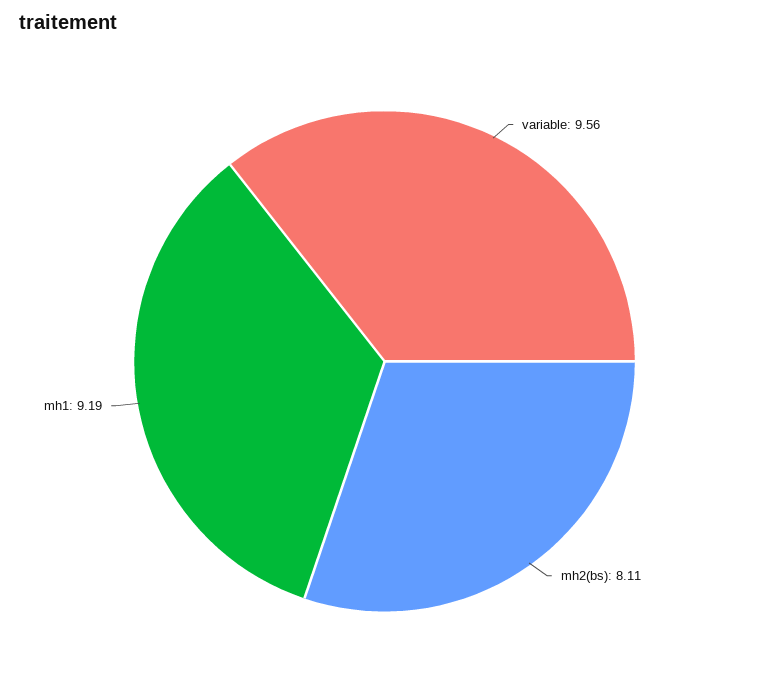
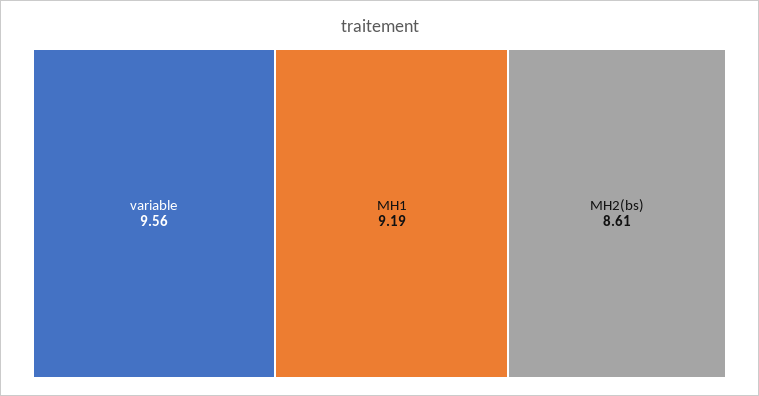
mh2(bs): 8.11 -> 8.61

